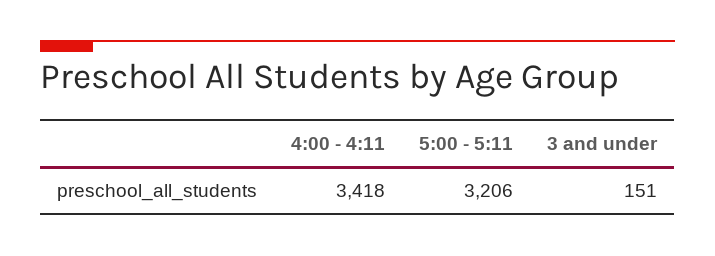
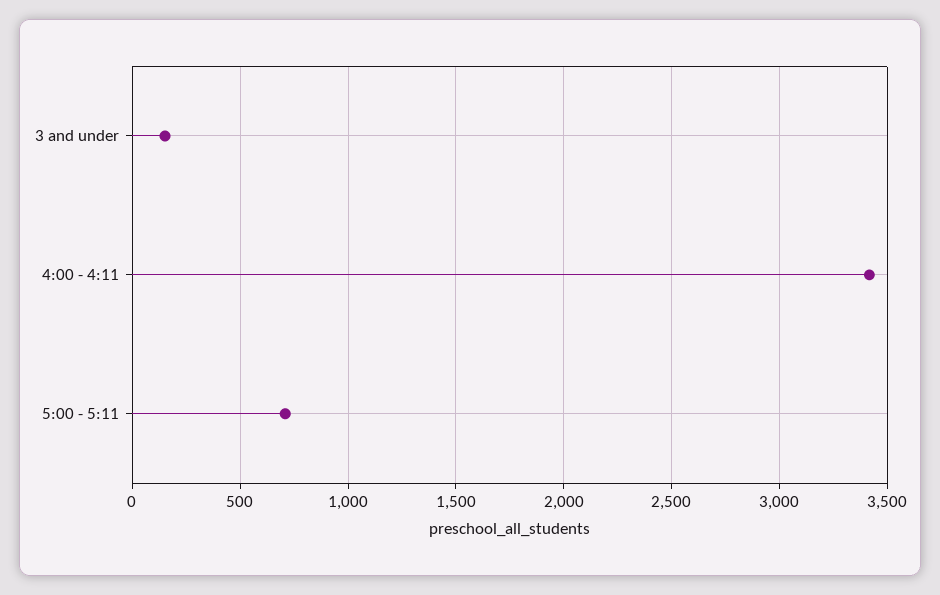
5:00 - 5:11: 3206 -> 700

